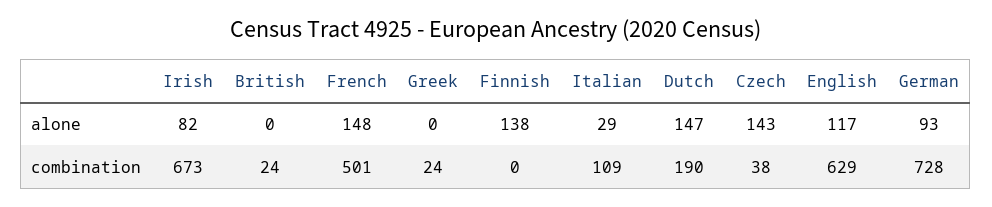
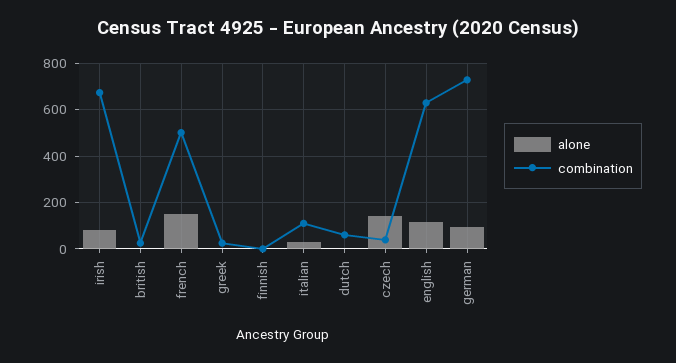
alone, Finnish: 138 -> 0
alone, Dutch: 147 -> 0
combination, Dutch: 190 -> 50

